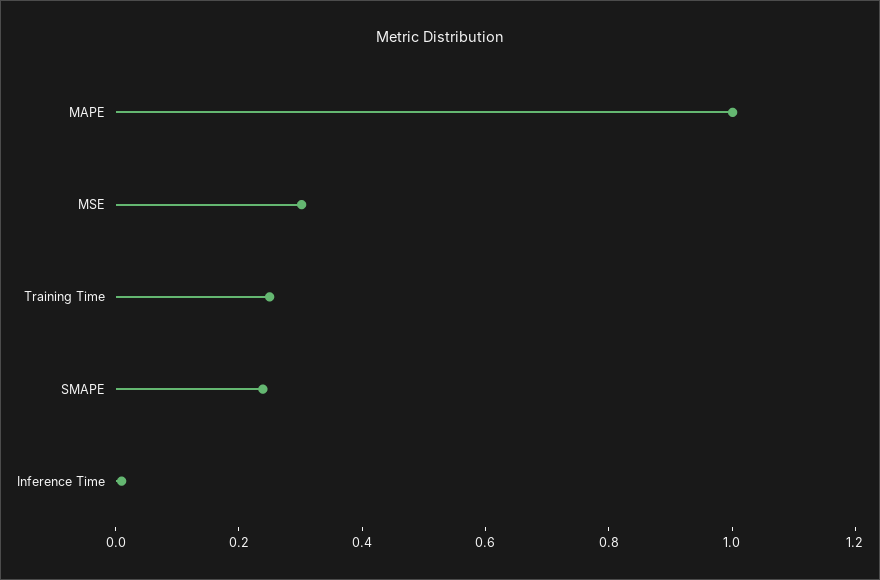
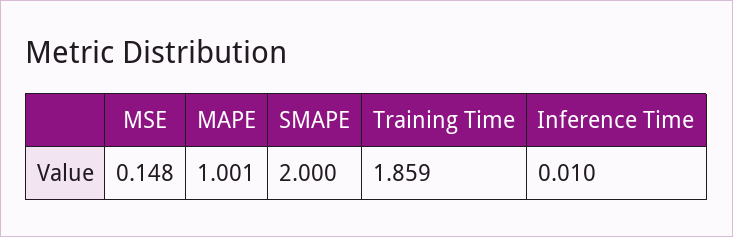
MSE: 0.3 -> 0.148
Training Time: 0.25 -> 1.859
SMAPE: 0.25 -> 2

